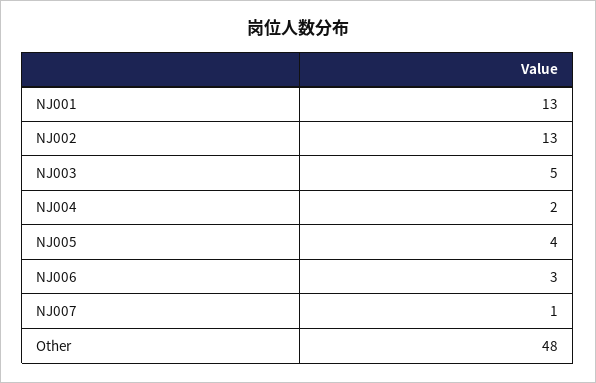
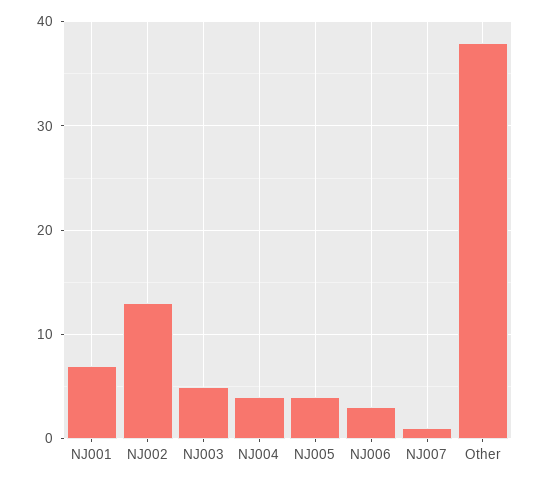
NJ001: 13 -> 7
NJ004: 2 -> 4
Other: 48 -> 38

